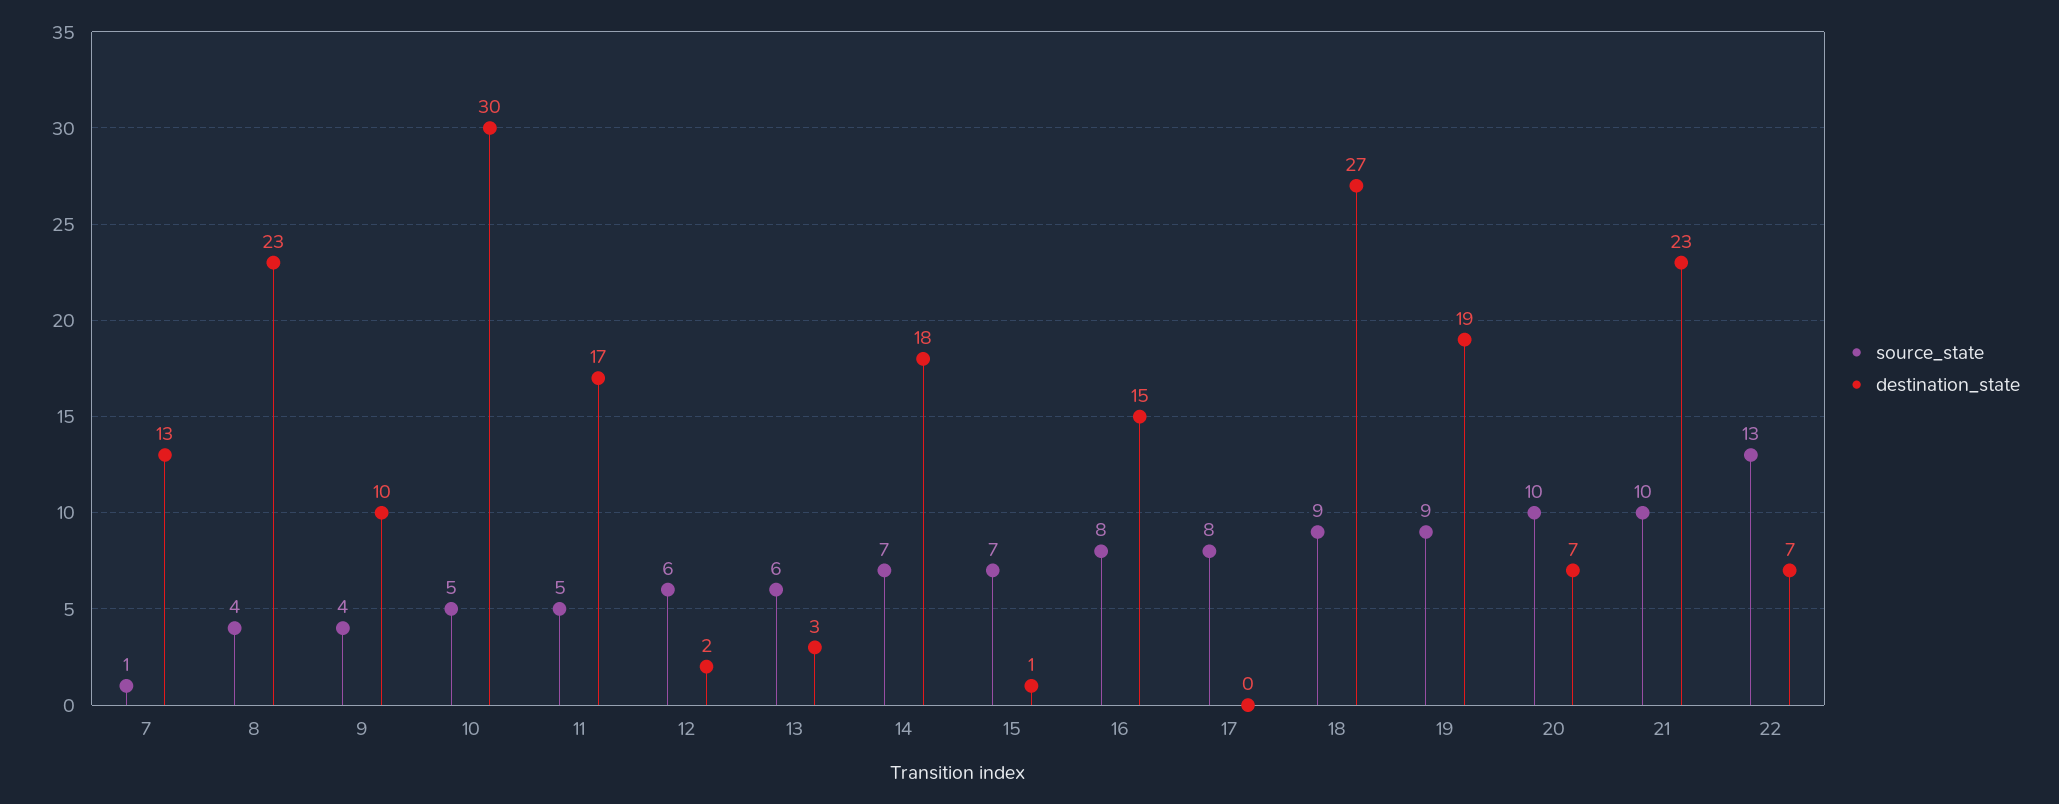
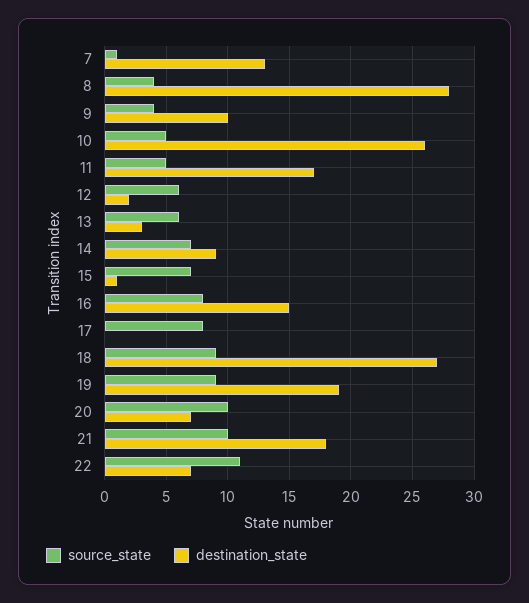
destination_state, 8: 23 -> 28
destination_state, 10: 30 -> 26
destination_state, 14: 18 -> 9
destination_state, 21: 23 -> 18
source_state, 22: 13 -> 11

